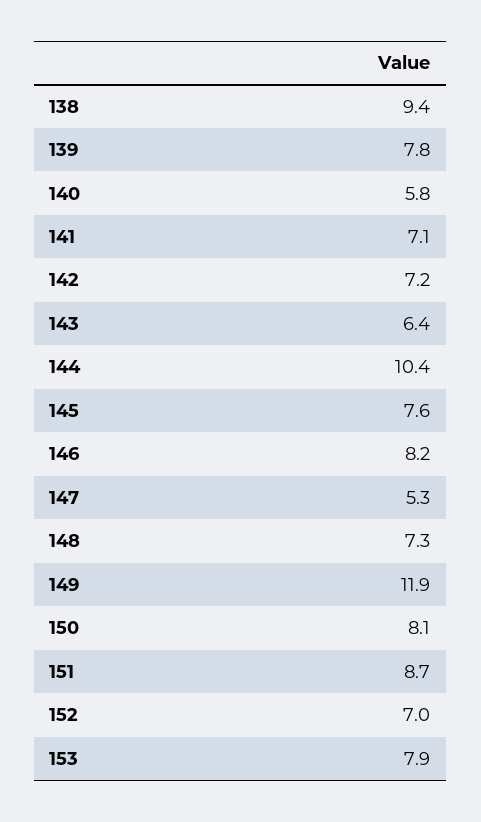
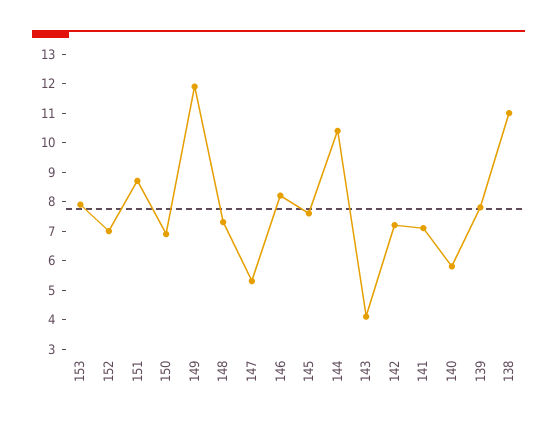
138: 9.4 -> 11
143: 6.4 -> 4
150: 8.1 -> 7

